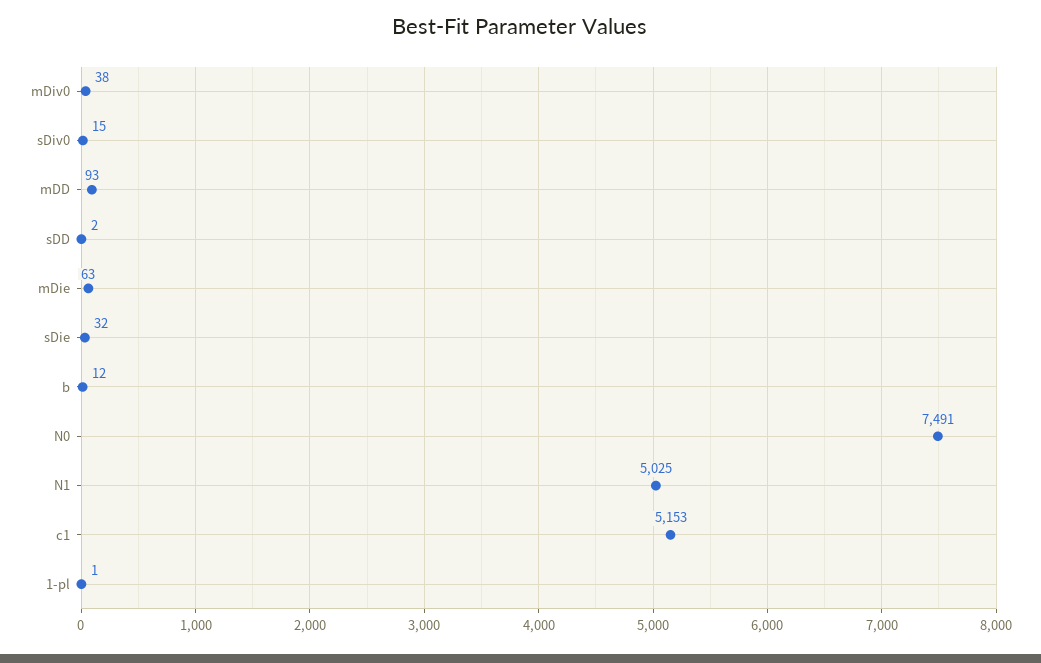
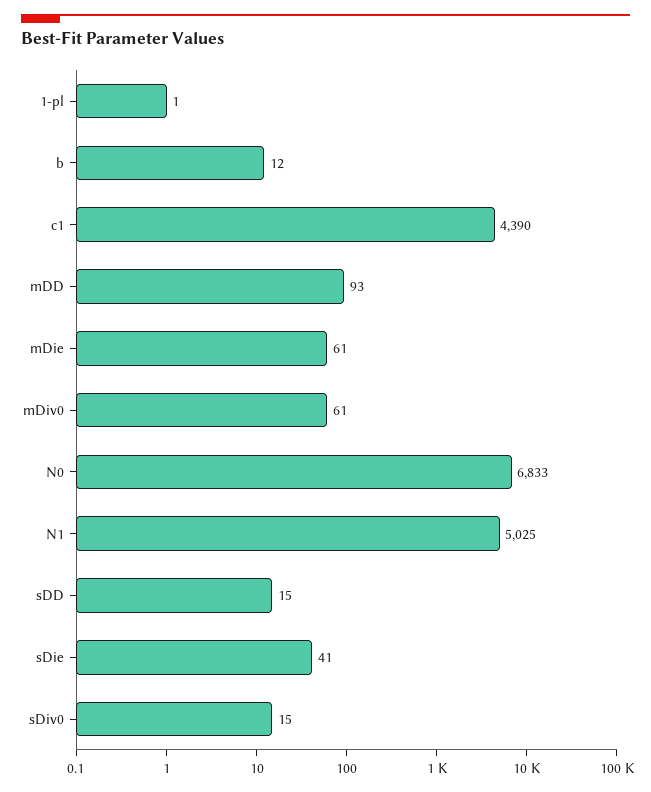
mDiv0: 38 -> 61
sDD: 2 -> 15
mDie: 63 -> 61
sDie: 32 -> 41
N0: 7491 -> 6833
c1: 5153 -> 4390

